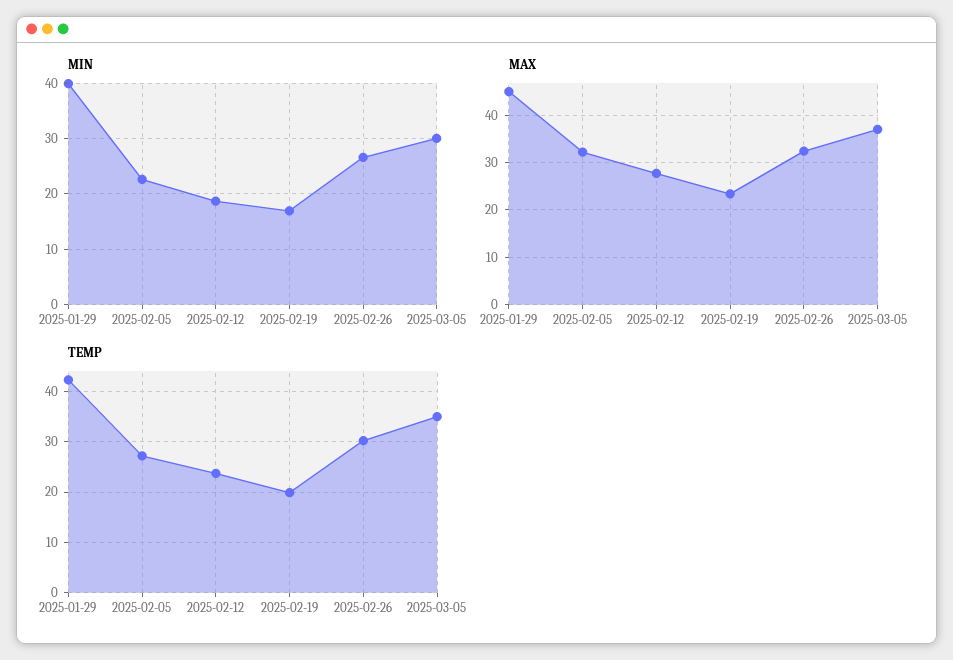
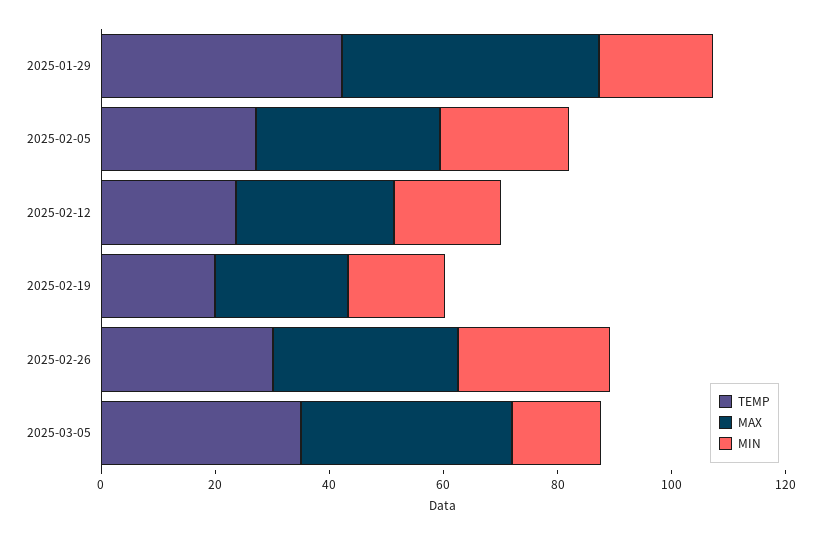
MIN, 2025-01-29: 40 -> 20
MIN, 2025-03-05: 30 -> 15

